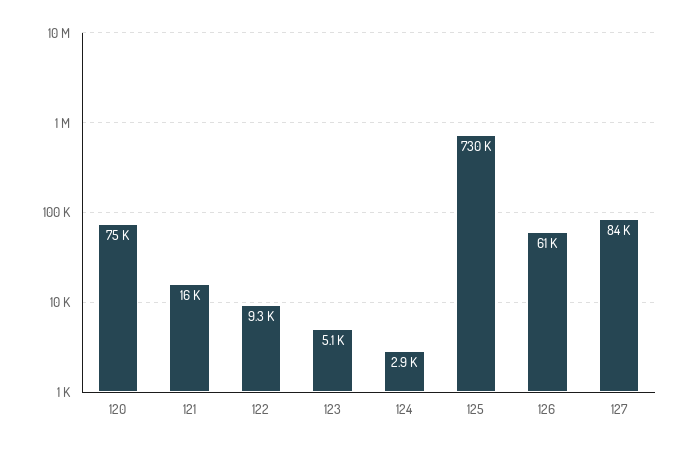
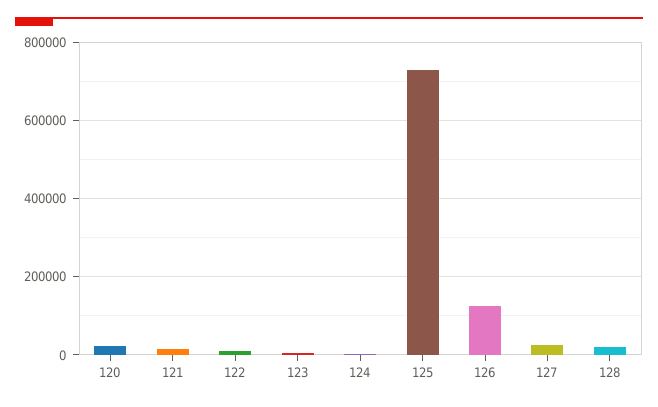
120: 75000 -> 20000
126: 61000 -> 120000
127: 84000 -> 20000
128: none -> 20000

